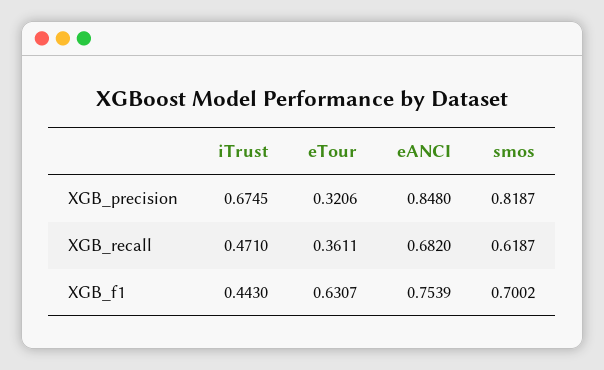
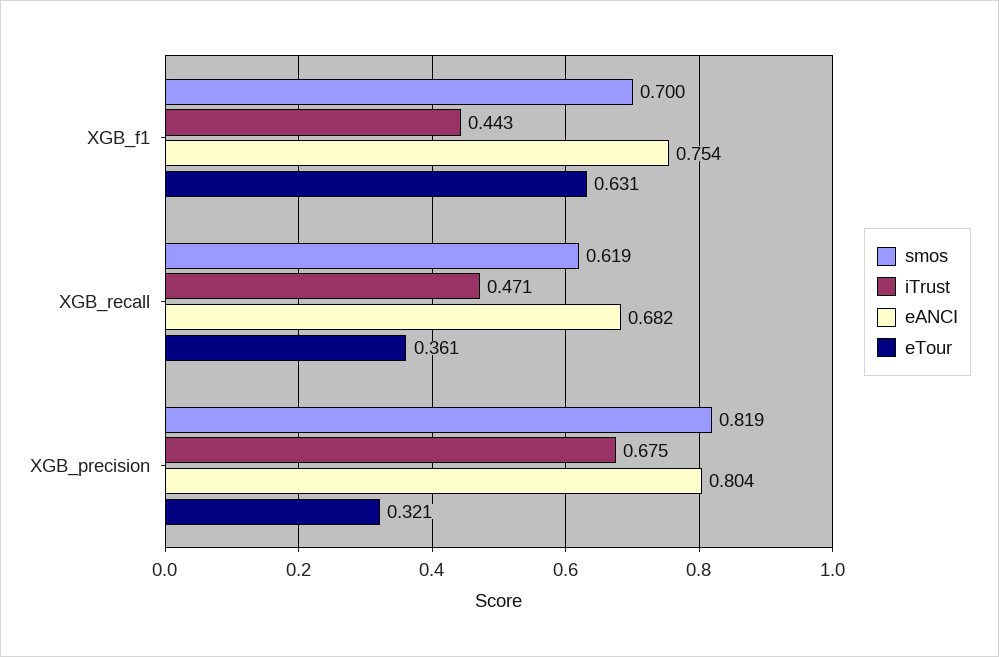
eANCI, XGB_precision: 0.848 -> 0.804

